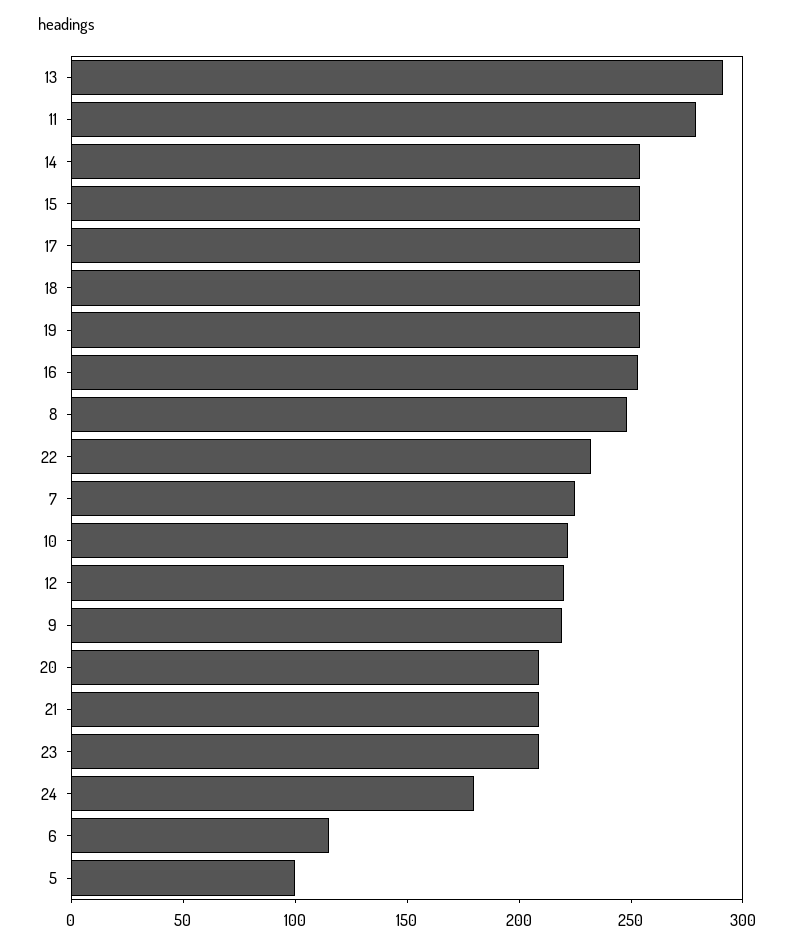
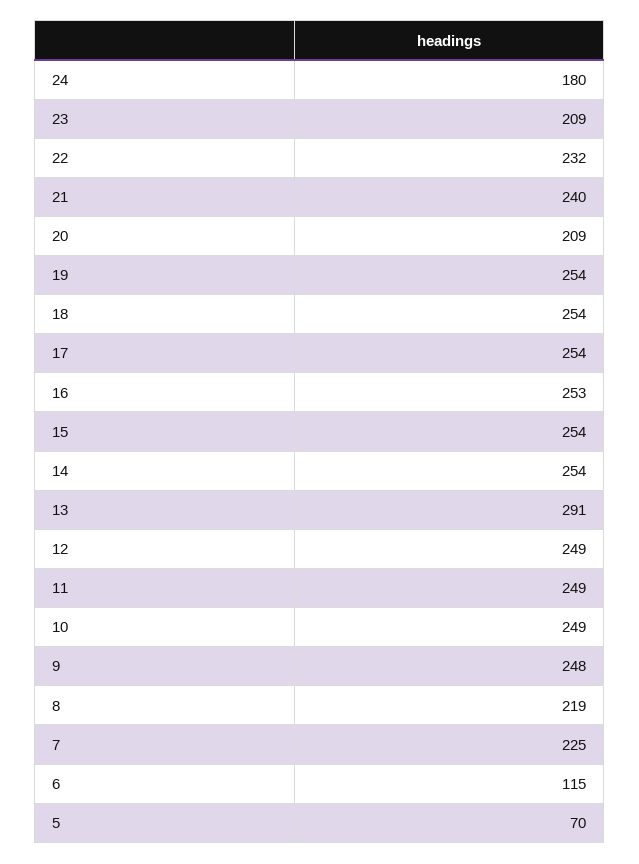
11: 280 -> 249
8: 250 -> 219
10: 220 -> 249
12: 220 -> 249
9: 220 -> 248
21: 210 -> 240
5: 100 -> 70

